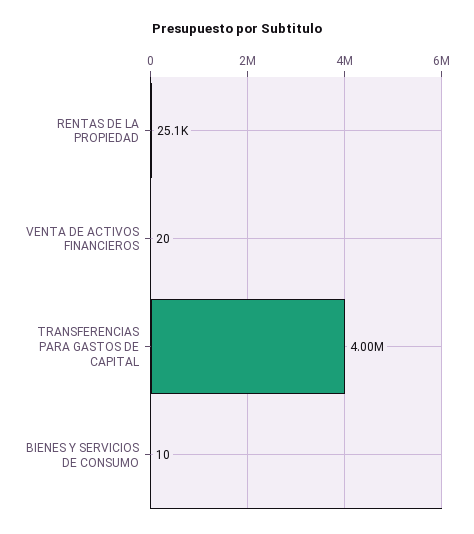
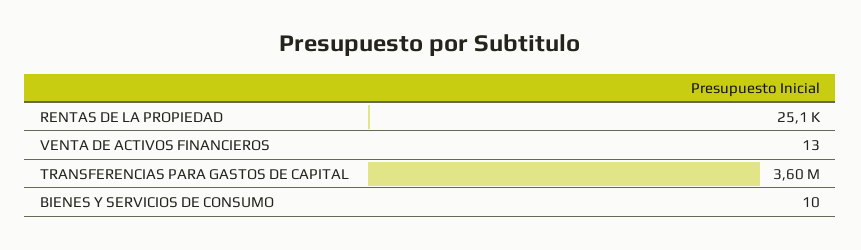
VENTA DE ACTIVOS FINANCIEROS: 20 -> 13
TRANSFERENCIAS PARA GASTOS DE CAPITAL: 4000000 -> 3600000

